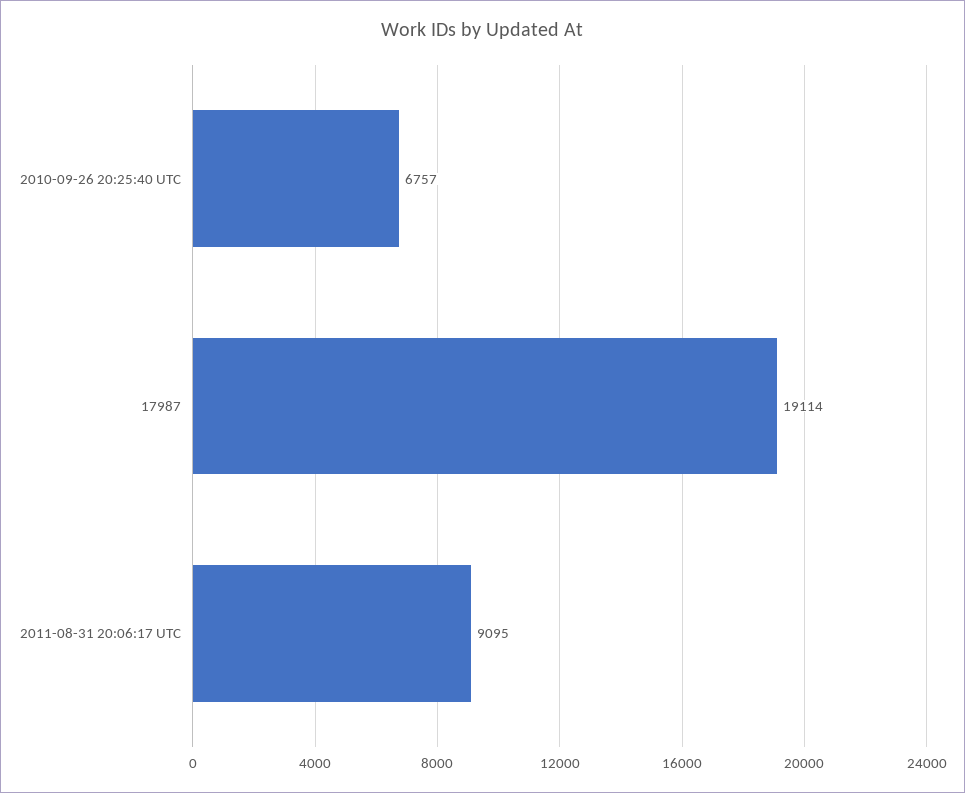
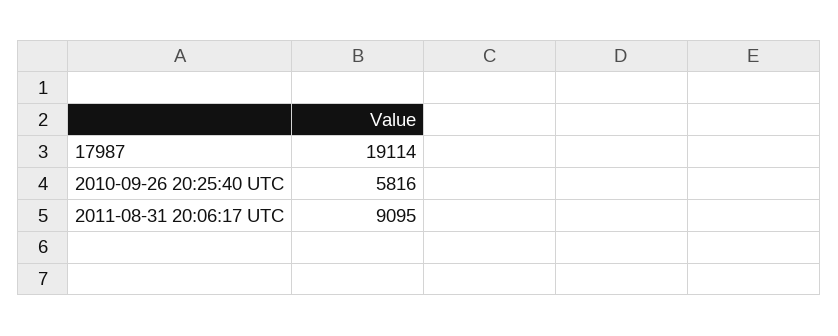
2010-09-26 20:25:40 UTC: 6757 -> 5816

